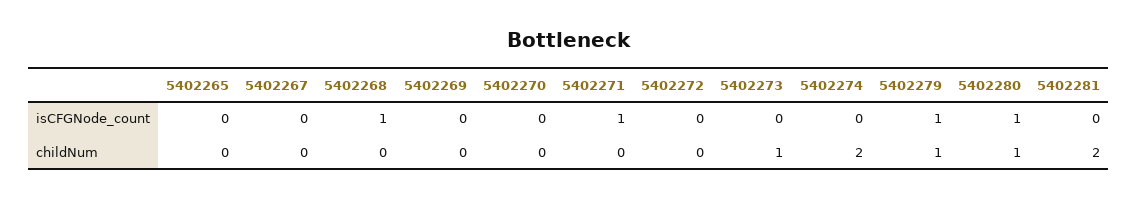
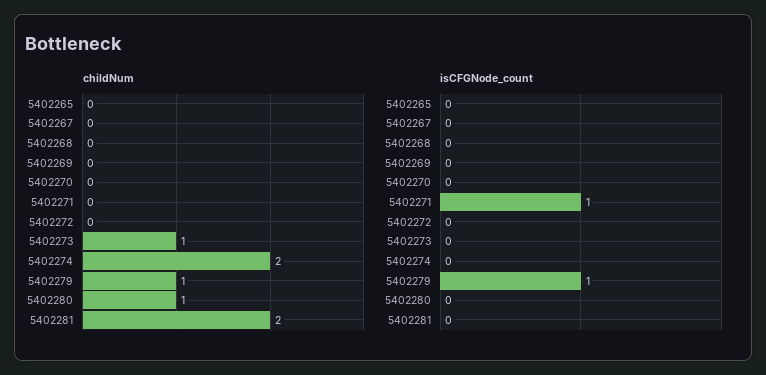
isCFGNode_count, 5402268: 1 -> 0
isCFGNode_count, 5402280: 1 -> 0

